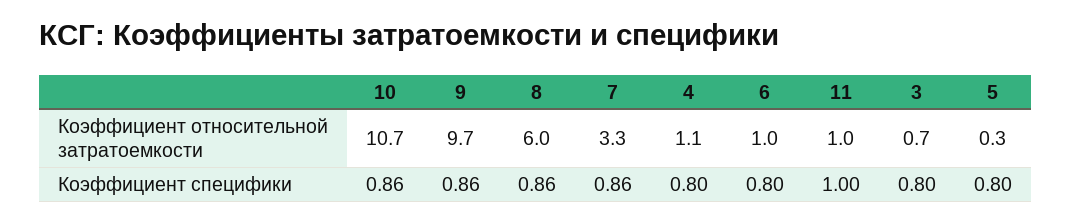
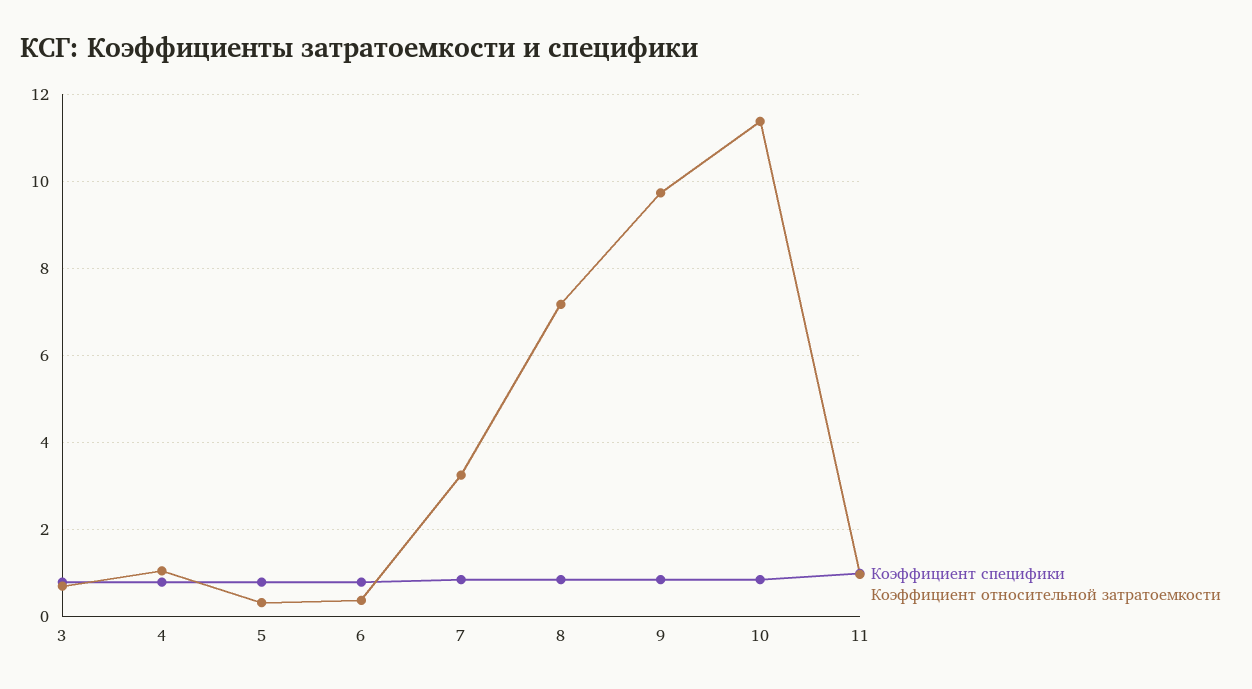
Коэффициент относительной затратоемкости, 10: 10.7 -> 11.4
Коэффициент относительной затратоемкости, 8: 6 -> 7.2
Коэффициент относительной затратоемкости, 6: 1 -> 0.4

